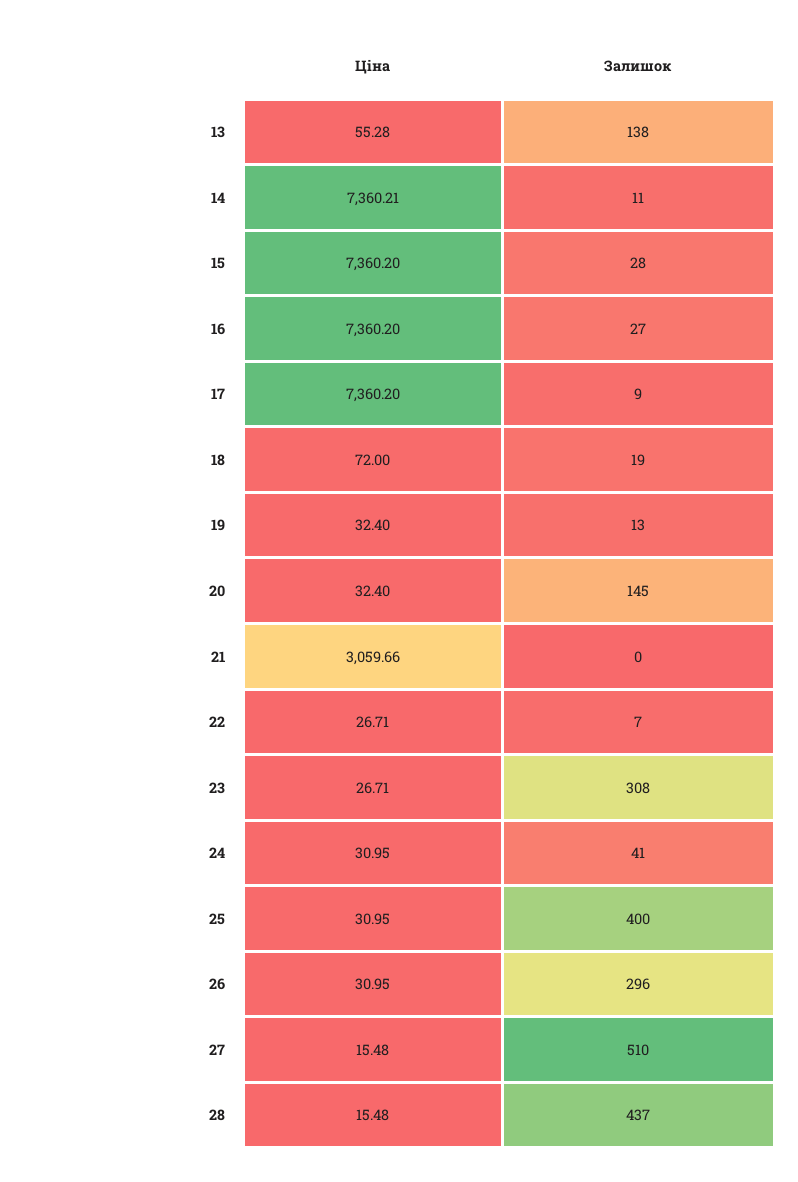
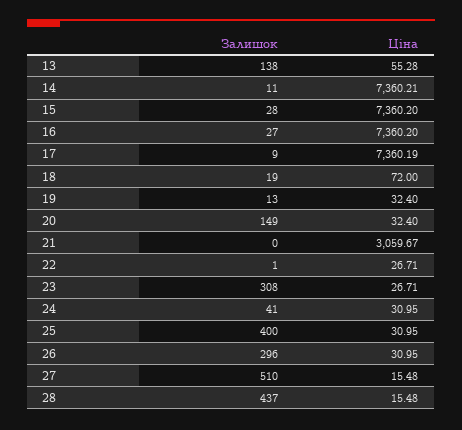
Ціна, 17: 7360.2 -> 7360.19
Залишок, 20: 145 -> 149
Ціна, 21: 3059.66 -> 3059.67
Залишок, 22: 7 -> 1

